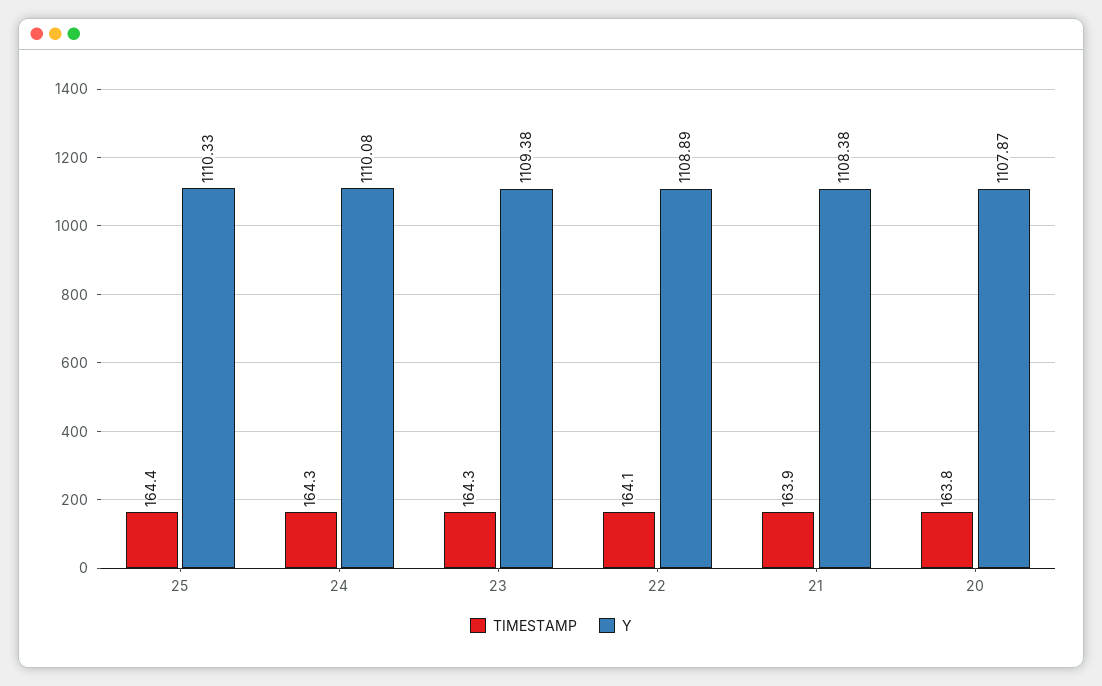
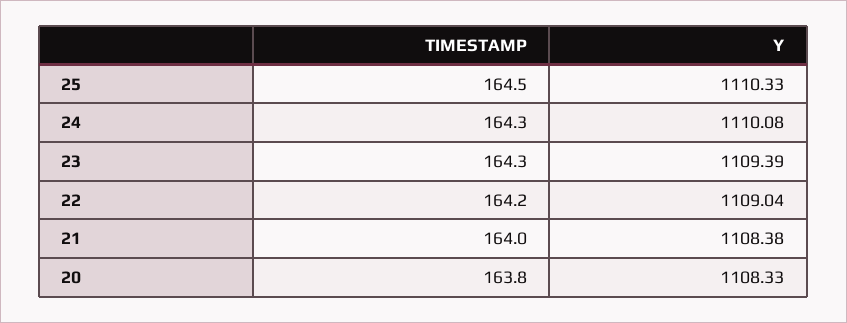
TIMESTAMP, 25: 164.4 -> 164.5
Y, 23: 1109.38 -> 1109.39
TIMESTAMP, 22: 164.1 -> 164.2
Y, 22: 1108.89 -> 1109.04
TIMESTAMP, 21: 163.9 -> 164
Y, 20: 1107.87 -> 1108.33

